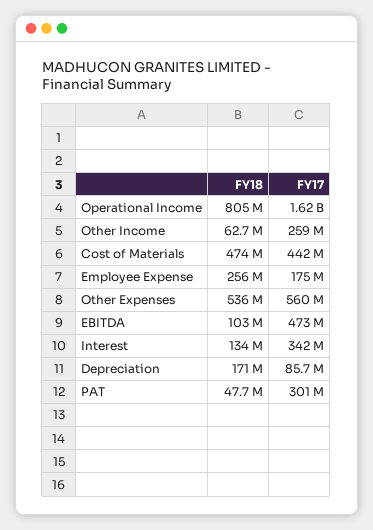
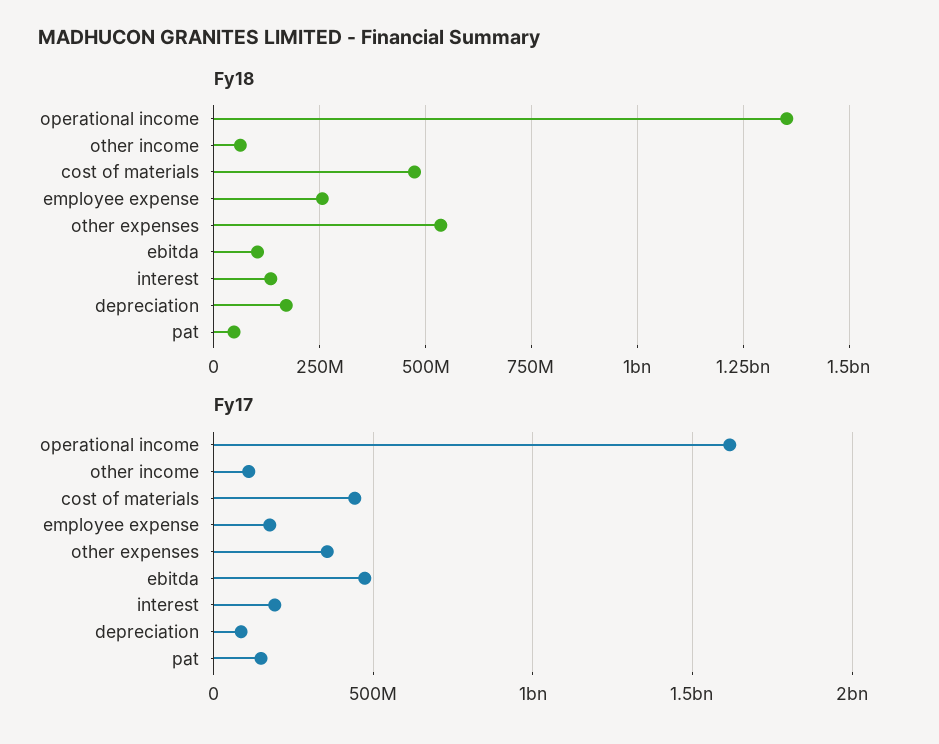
FY18, Operational Income: 805000000 -> 1350000000
FY17, Other Income: 259000000 -> 100000000
FY17, Other Expenses: 560000000 -> 350000000
FY17, Interest: 342000000 -> 200000000
FY17, PAT: 301000000 -> 150000000

